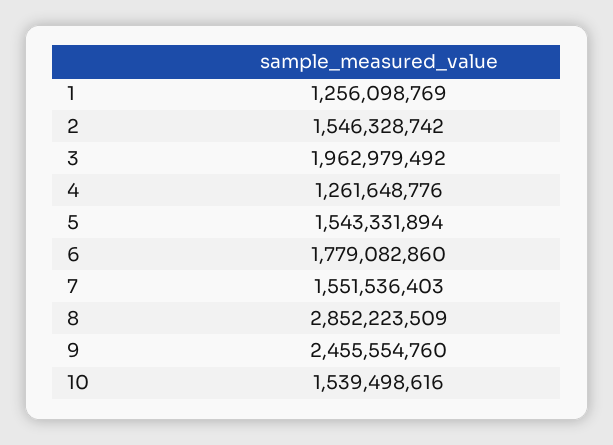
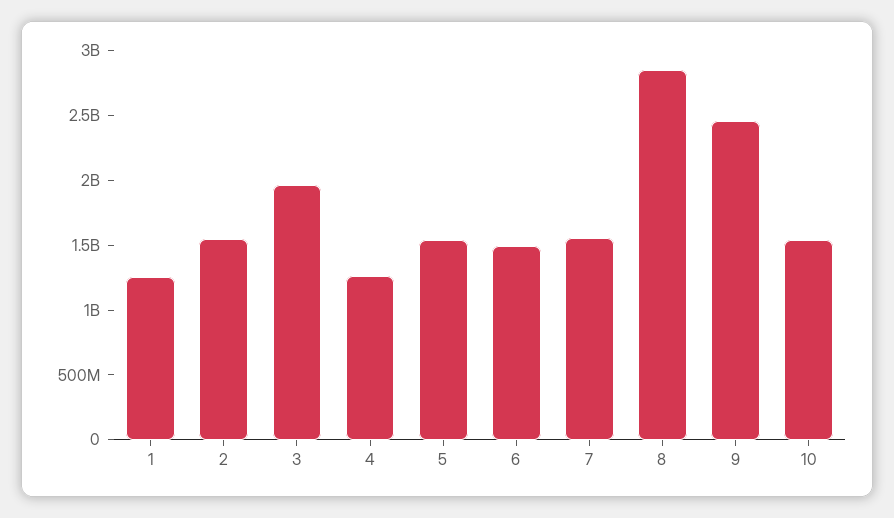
6: 1779082860 -> 1500000000

